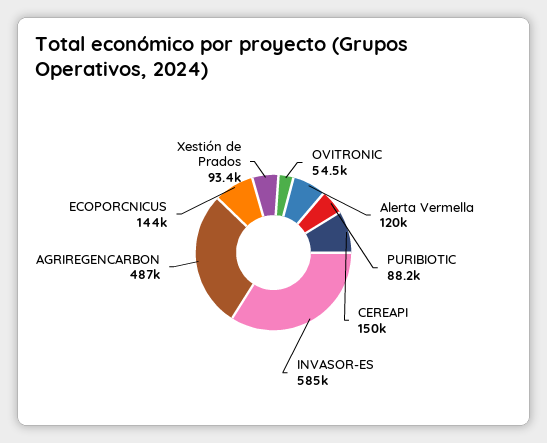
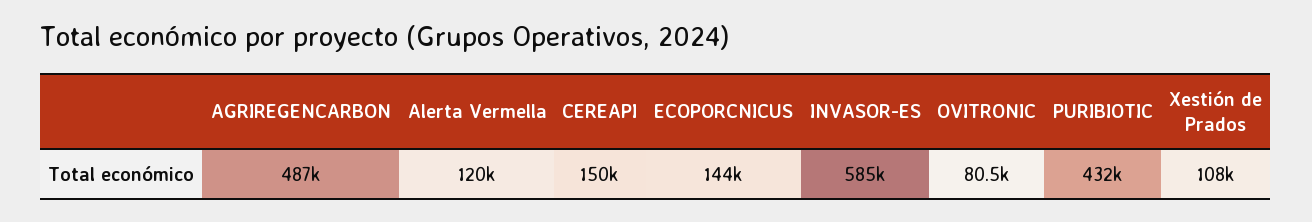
OVITRONIC: 54500 -> 80500
PURIBIOTIC: 88200 -> 432000
Xestión de Prados: 93400 -> 108000

